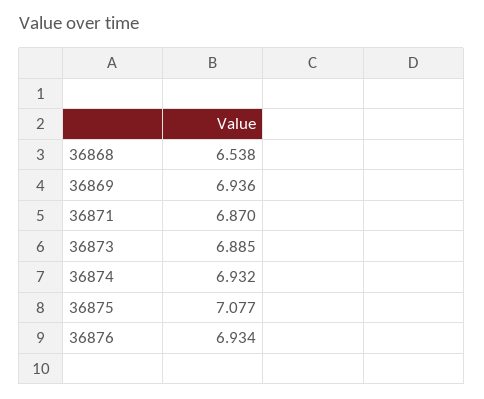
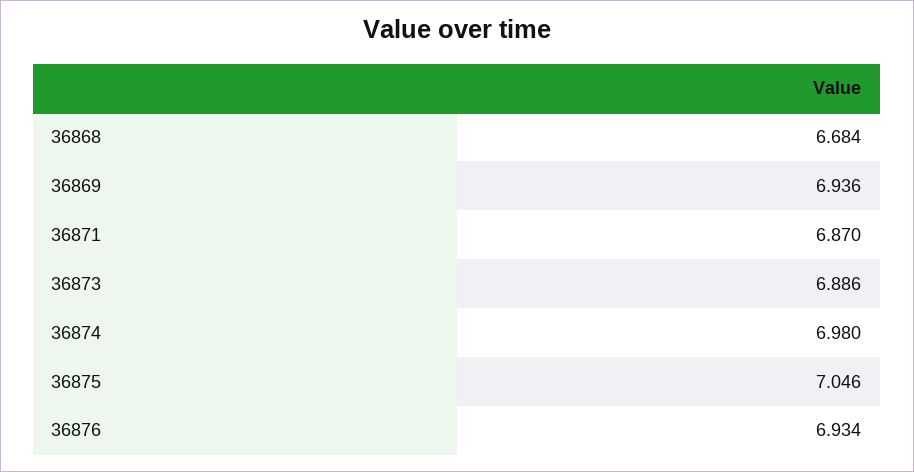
36868: 6.538 -> 6.684
36873: 6.885 -> 6.886
36874: 6.932 -> 6.98
36875: 7.077 -> 7.046

